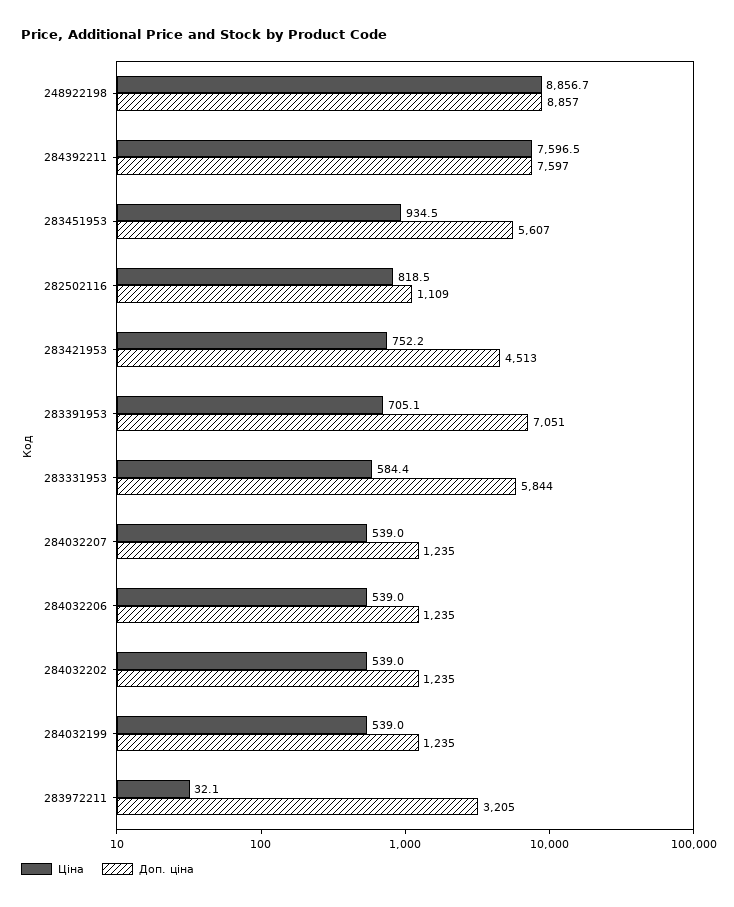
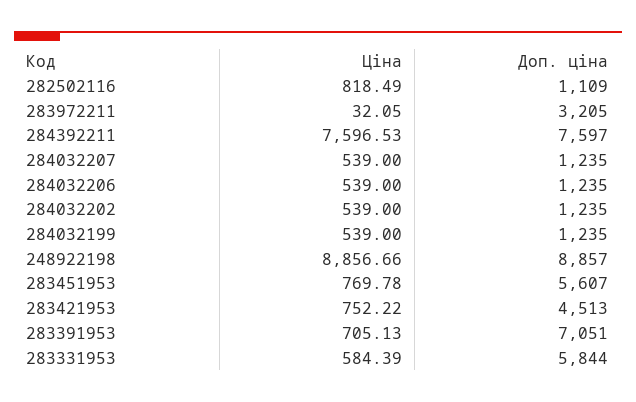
Ціна, 283451953: 934.5 -> 769.78

